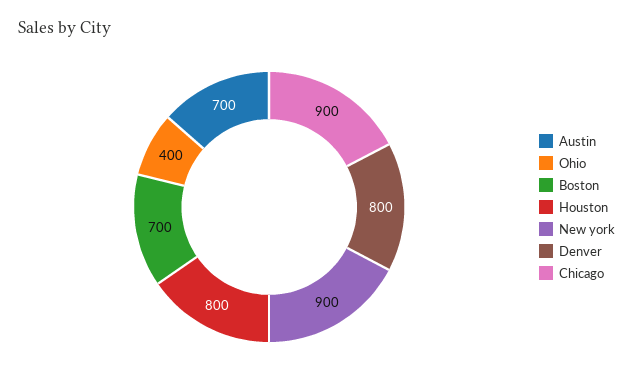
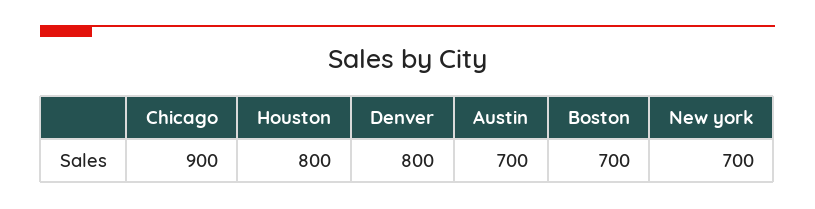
Ohio: 400 -> none
New york: 900 -> 700

